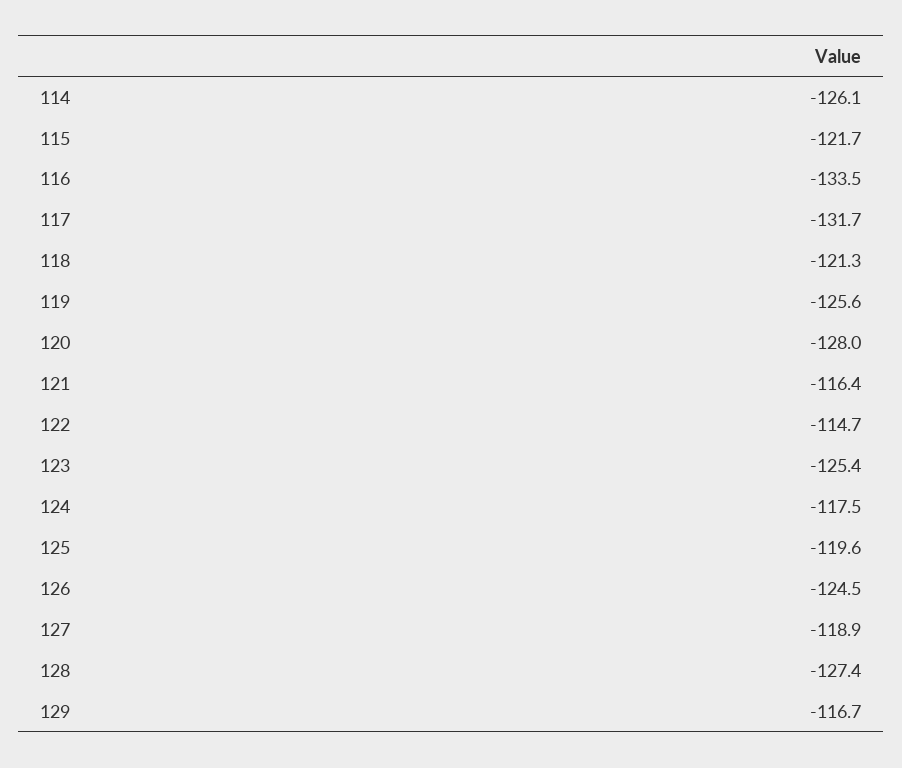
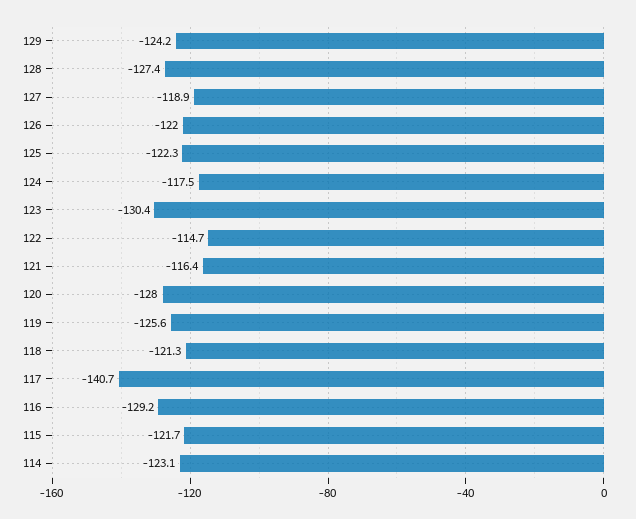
114: -126.1 -> -123.1
116: -133.5 -> -129.2
117: -131.7 -> -140.7
123: -125.4 -> -130.4
125: -119.6 -> -122.3
126: -124.5 -> -122
129: -116.7 -> -124.2

